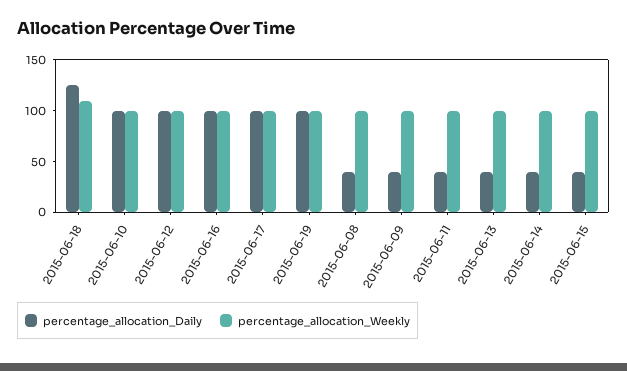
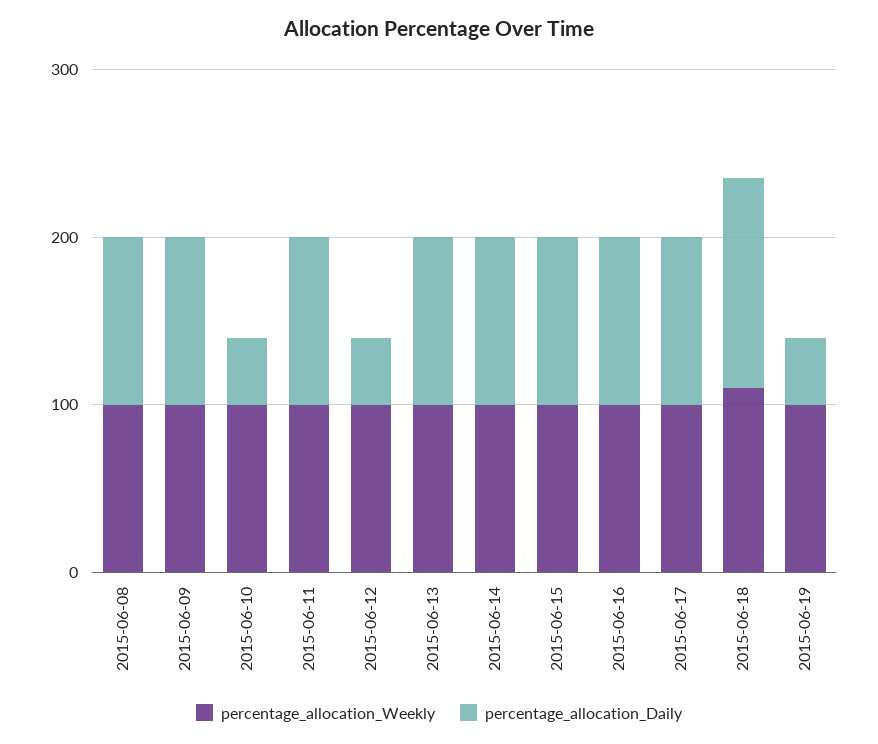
percentage_allocation_Daily, 2015-06-10: 100 -> 40
percentage_allocation_Daily, 2015-06-12: 100 -> 40
percentage_allocation_Daily, 2015-06-19: 100 -> 40
percentage_allocation_Daily, 2015-06-08: 40 -> 100
percentage_allocation_Daily, 2015-06-09: 40 -> 100
percentage_allocation_Daily, 2015-06-11: 40 -> 100
percentage_allocation_Daily, 2015-06-13: 40 -> 100
percentage_allocation_Daily, 2015-06-14: 40 -> 100
percentage_allocation_Daily, 2015-06-15: 40 -> 100

